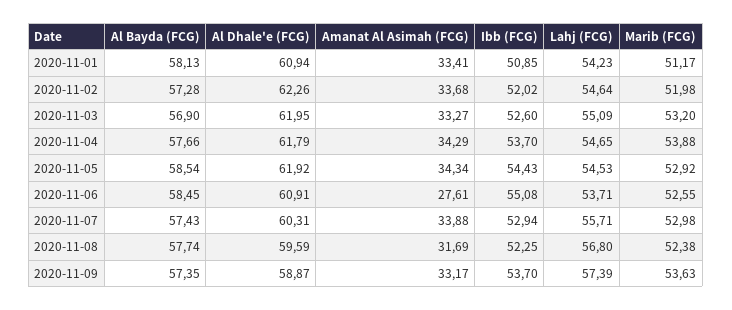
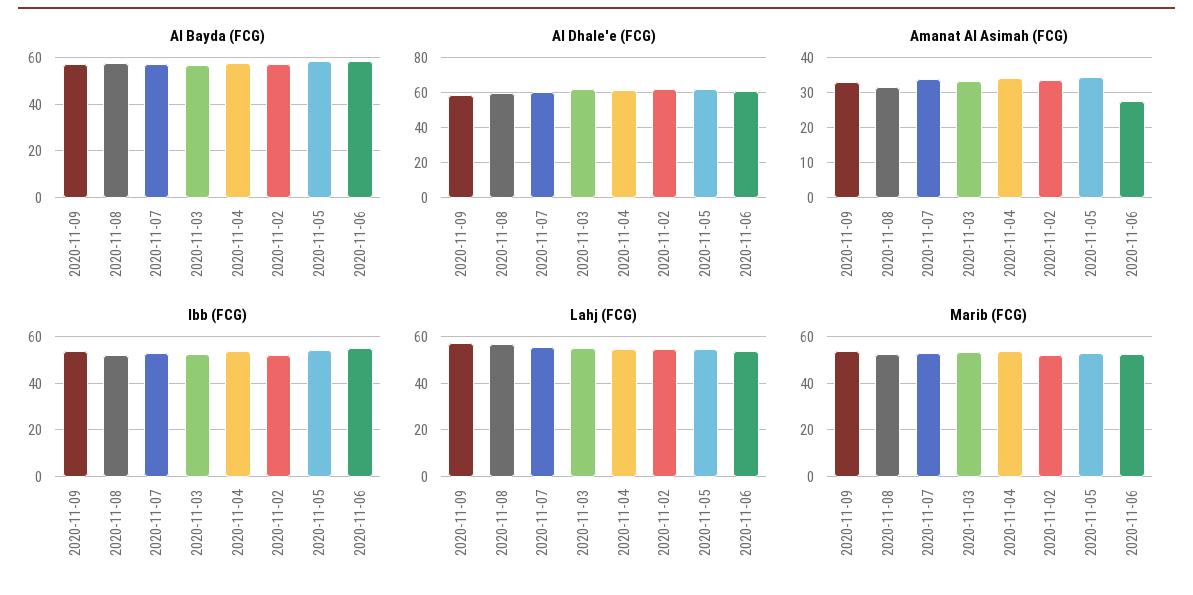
Al Bayda (FCG), 2020-11-01: 58.13 -> none
Al Dhale'e (FCG), 2020-11-01: 60.94 -> none
Amanat Al Asimah (FCG), 2020-11-01: 33.41 -> none
Ibb (FCG), 2020-11-01: 50.85 -> none
Lahj (FCG), 2020-11-01: 54.23 -> none
Marib (FCG), 2020-11-01: 51.17 -> none

